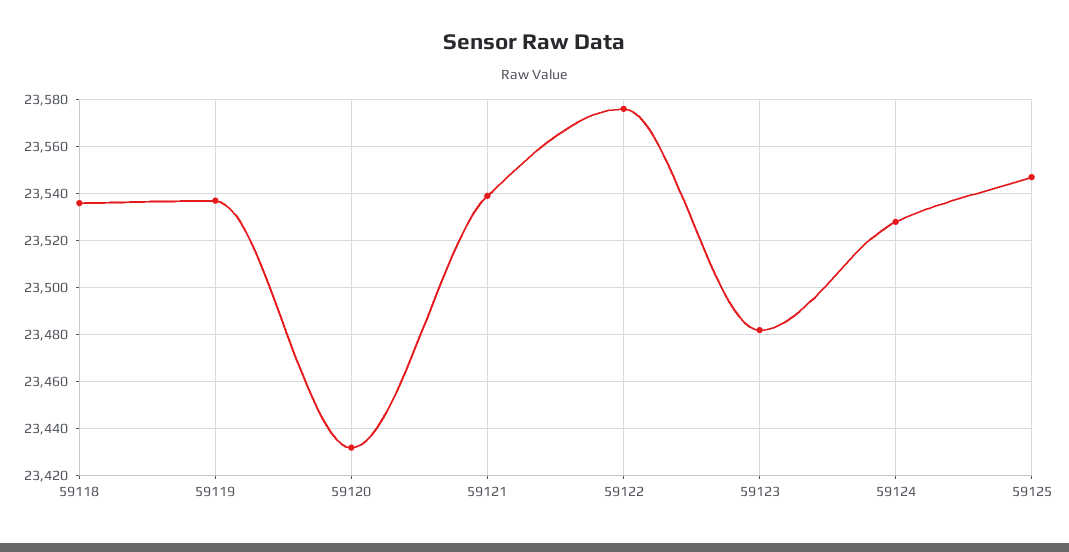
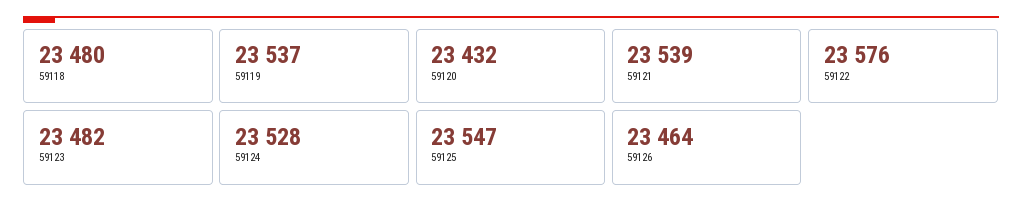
59118: 23535 -> 23480
59126: none -> 23464

